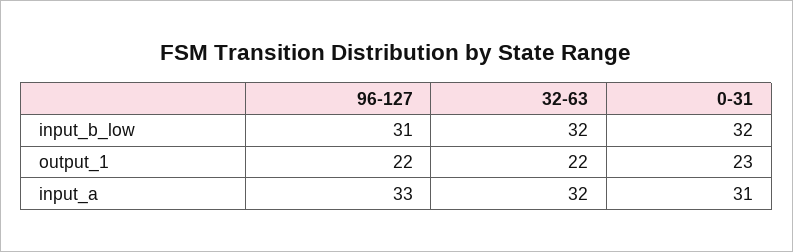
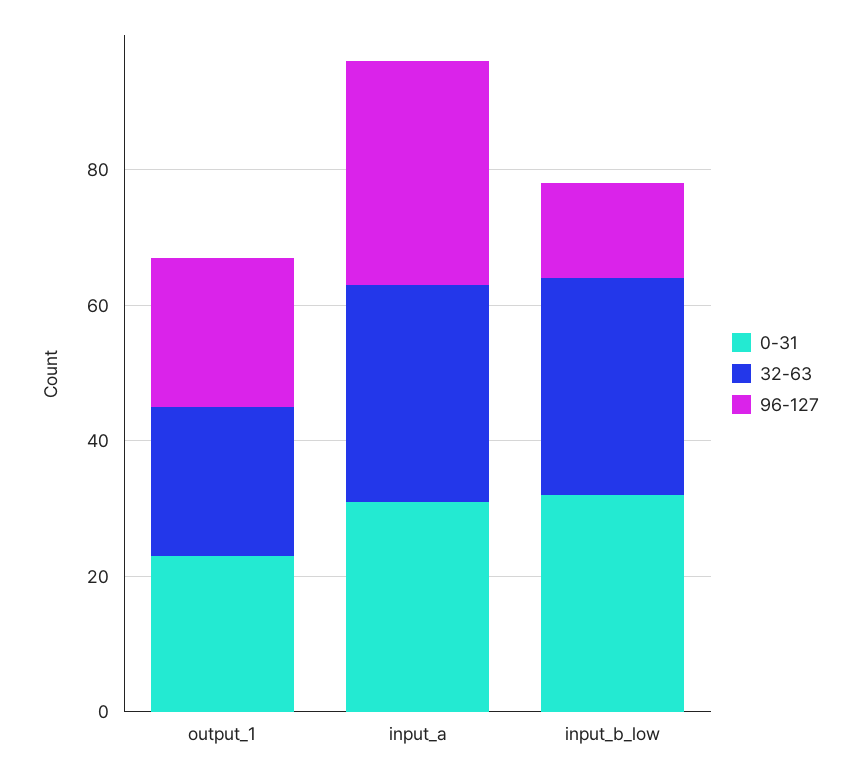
96-127, input_b_low: 31 -> 15

